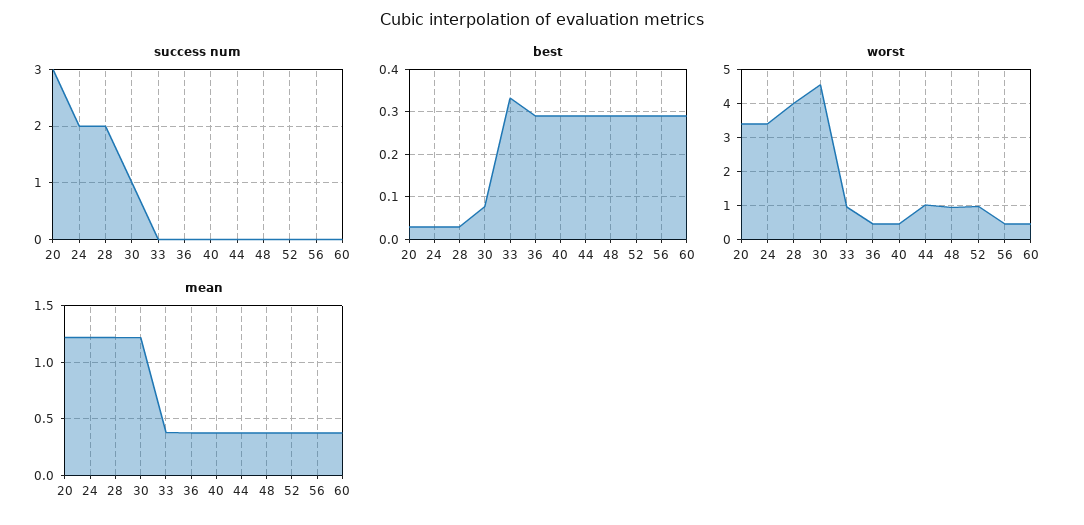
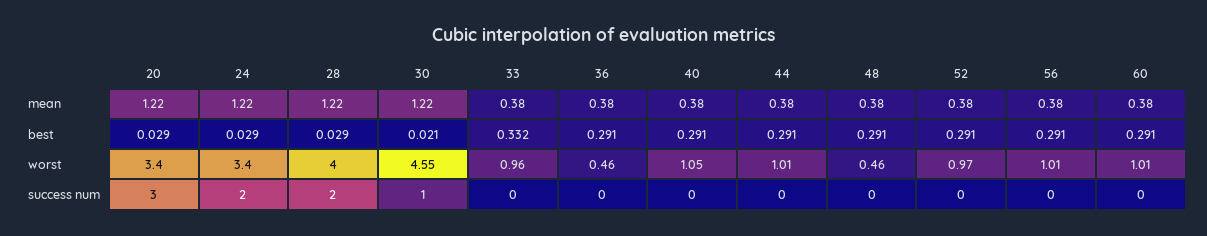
best, 30: 0.08 -> 0.021
worst, 40: 0.4 -> 1.05
worst, 48: 1 -> 0.46
worst, 56: 0.4 -> 1.01
worst, 60: 0.4 -> 1.01

